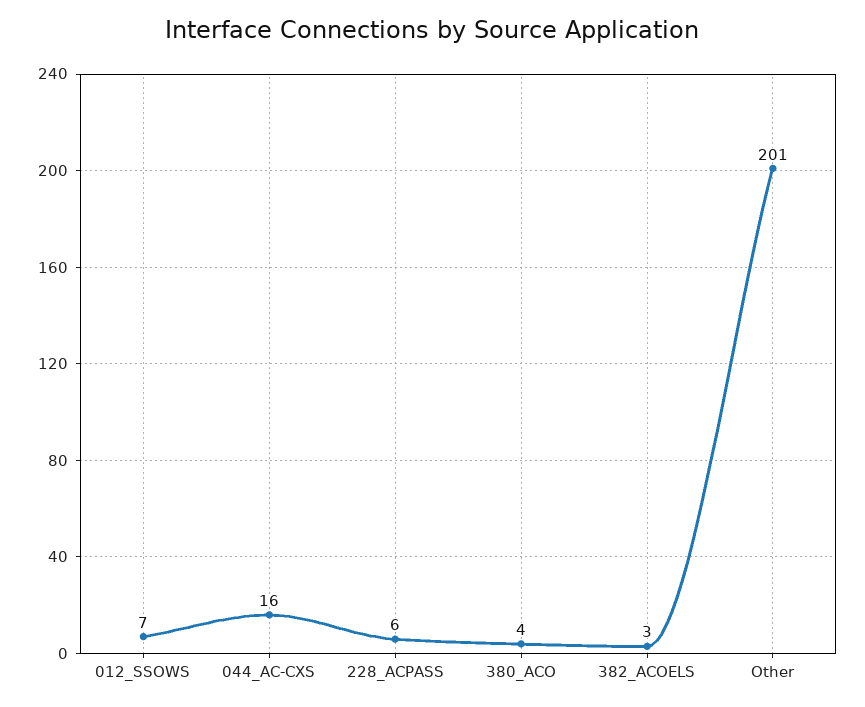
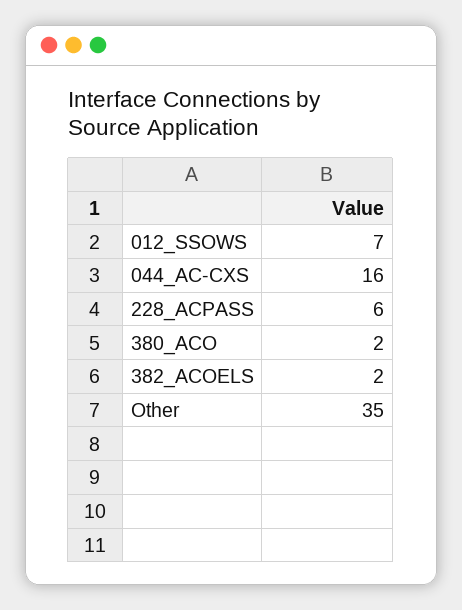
380_ACO: 4 -> 2
382_ACOELS: 3 -> 2
Other: 201 -> 35

